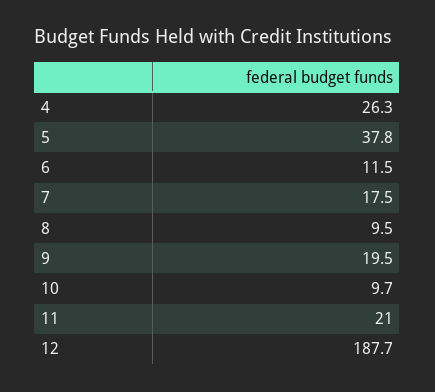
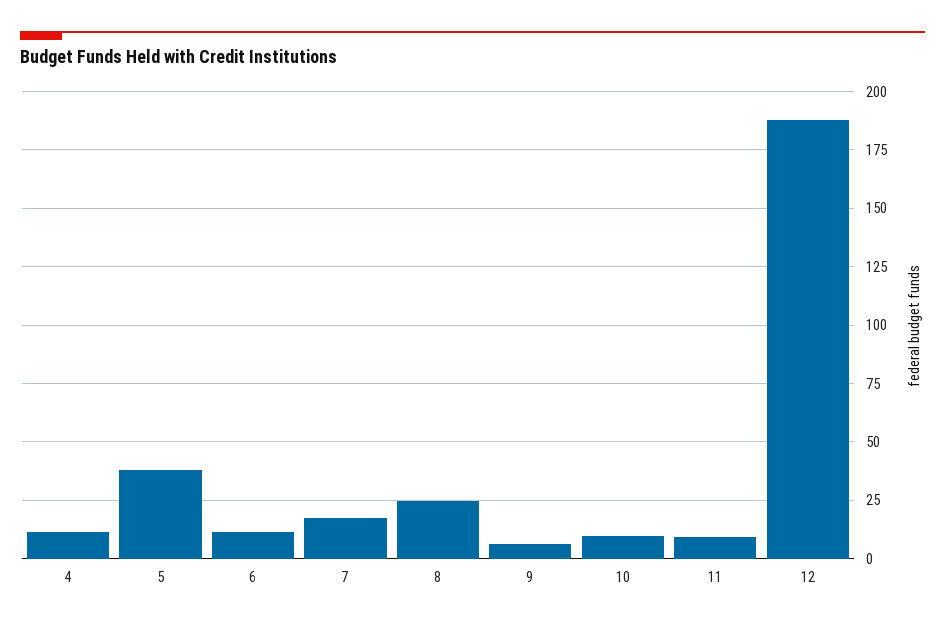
4: 26.3 -> 10
8: 9.5 -> 25
9: 19.5 -> 5
11: 21 -> 10

